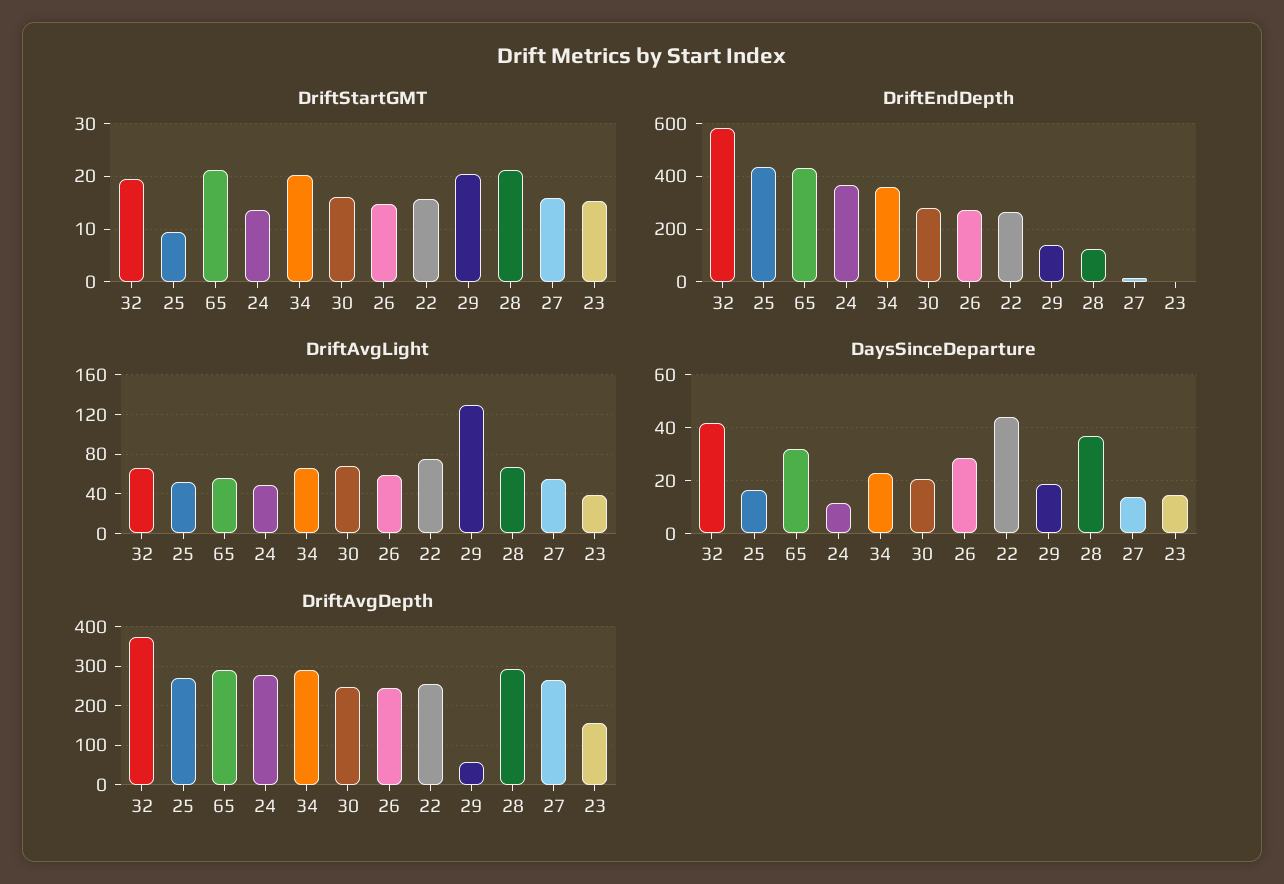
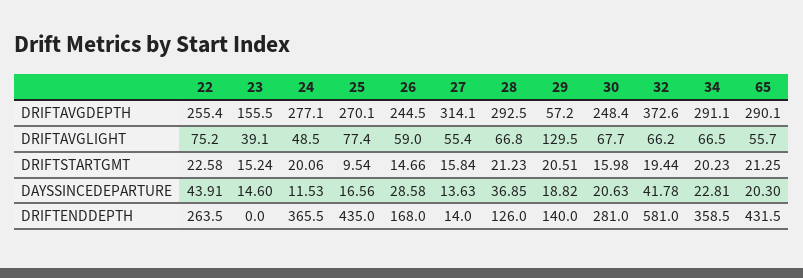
DriftStartGMT, 24: 14 -> 20.06
DriftStartGMT, 22: 16 -> 22.58
DriftEndDepth, 26: 275 -> 168
DriftAvgLight, 25: 50 -> 77.4
DaysSinceDeparture, 65: 32.5 -> 20.3
DriftAvgDepth, 27: 260 -> 314.1

